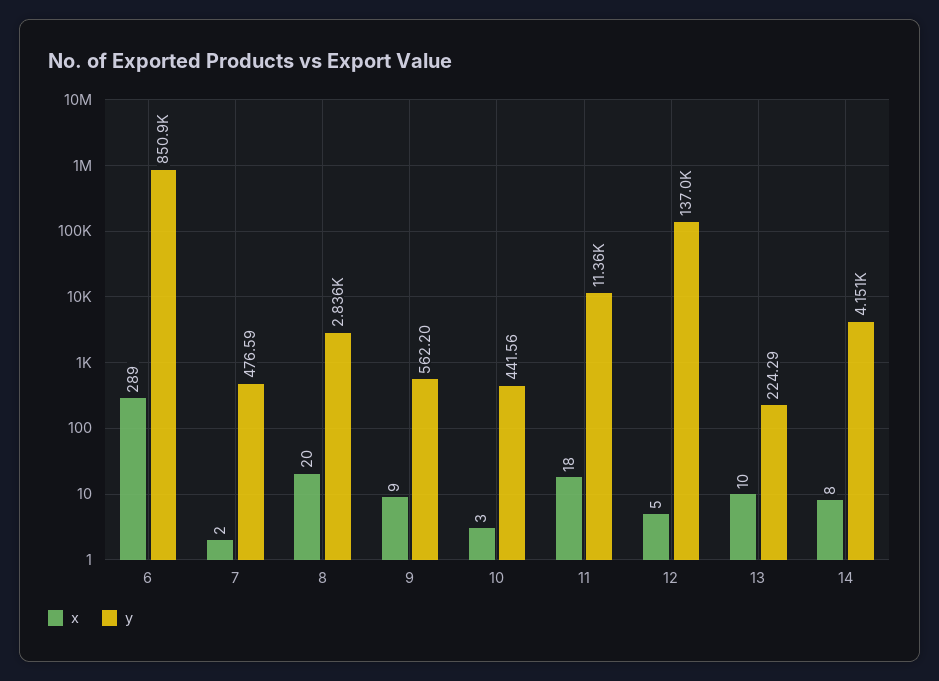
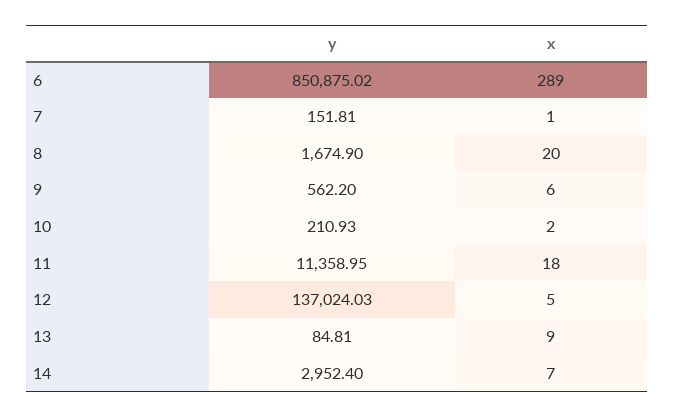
x, 7: 2 -> 1
y, 7: 476.59 -> 151.81
y, 8: 2836 -> 1674.9
x, 9: 9 -> 6
x, 10: 3 -> 2
y, 10: 441.56 -> 210.93
x, 13: 10 -> 9
y, 13: 224.29 -> 84.81
x, 14: 8 -> 7
y, 14: 4151 -> 2952.4

